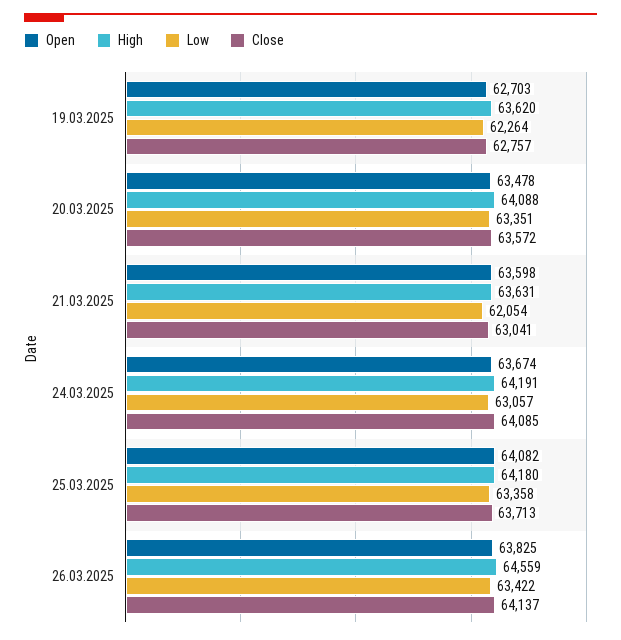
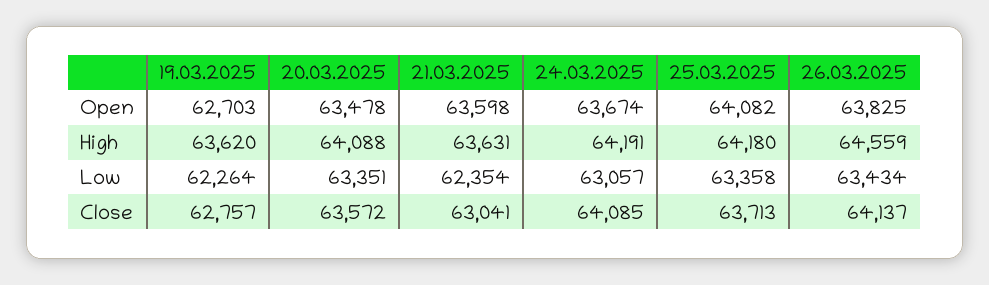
Low, 21.03.2025: 62054 -> 62354
Low, 26.03.2025: 63422 -> 63434

